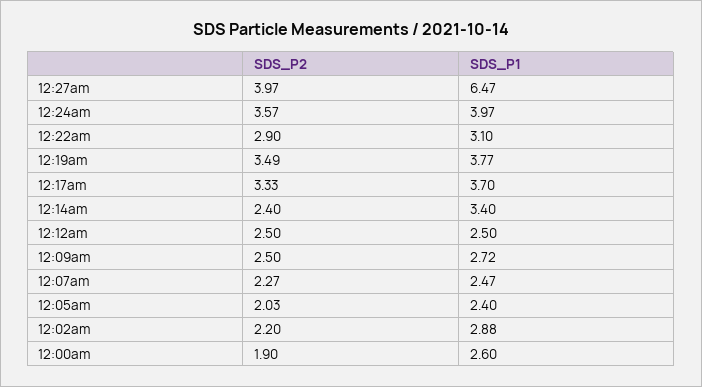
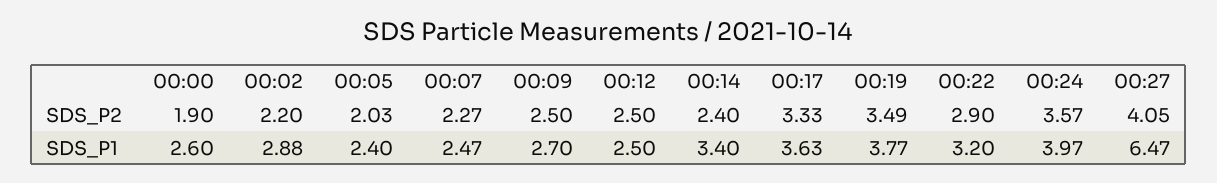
SDS_P2, 12:27am: 3.97 -> 4.05
SDS_P1, 12:22am: 3.1 -> 3.2
SDS_P1, 12:17am: 3.7 -> 3.63
SDS_P1, 12:09am: 2.72 -> 2.7

